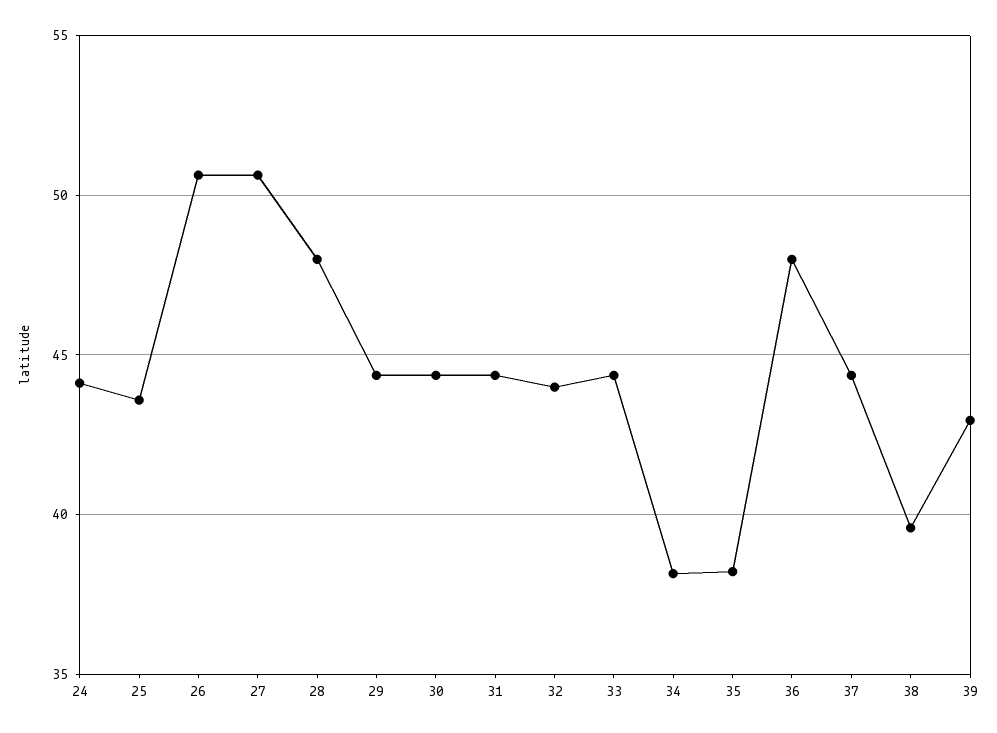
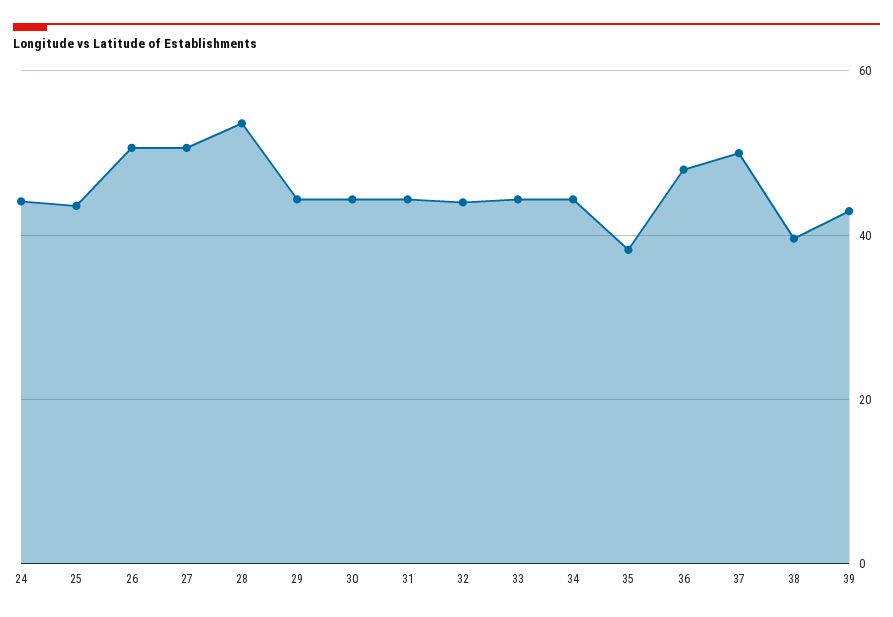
28: 48 -> 54
34: 38 -> 44
37: 44.5 -> 50

